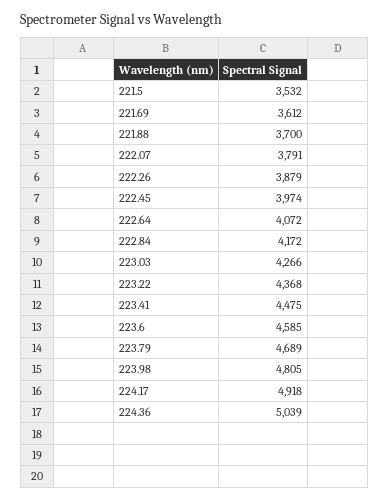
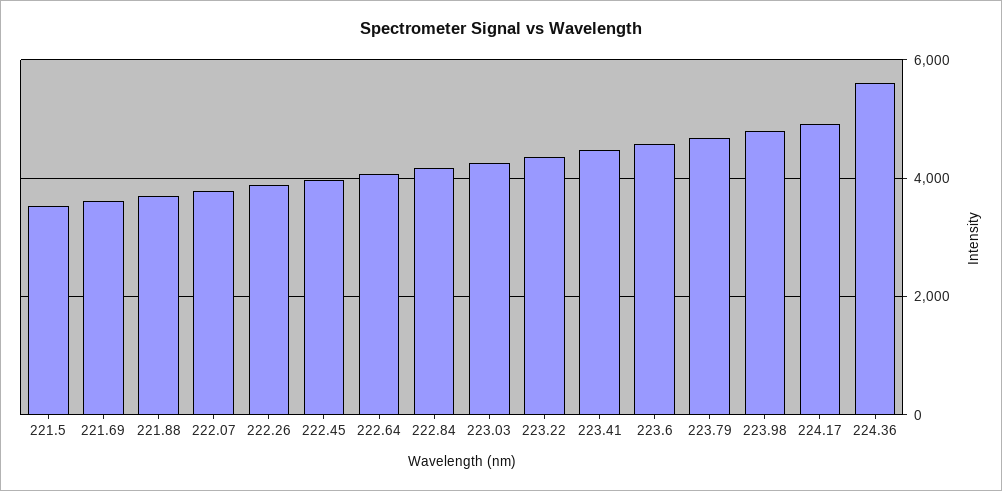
224.36: 5039 -> 5600

